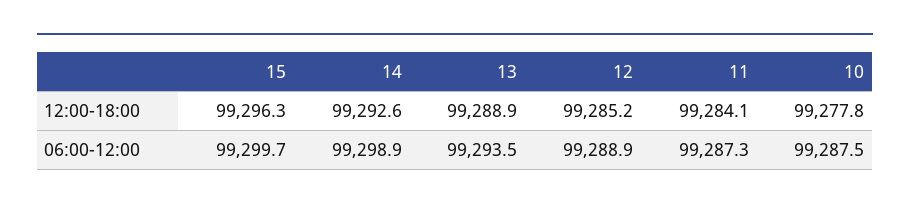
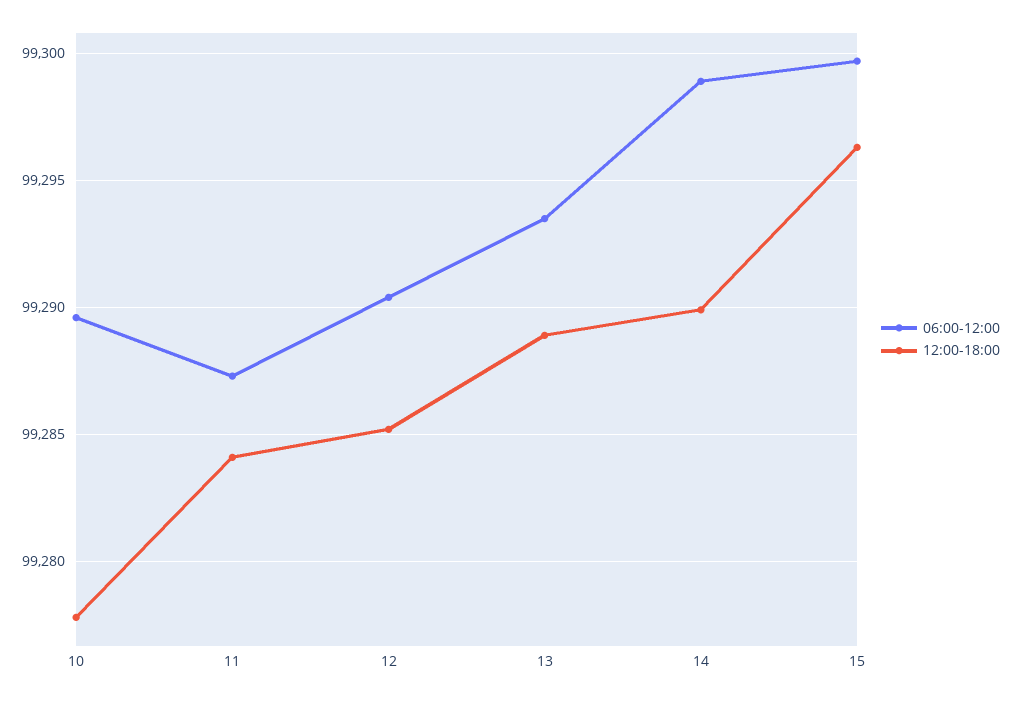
12:00-18:00, 14: 99292.6 -> 99290
06:00-12:00, 12: 99288.9 -> 99290.5
06:00-12:00, 10: 99287.5 -> 99289.5

